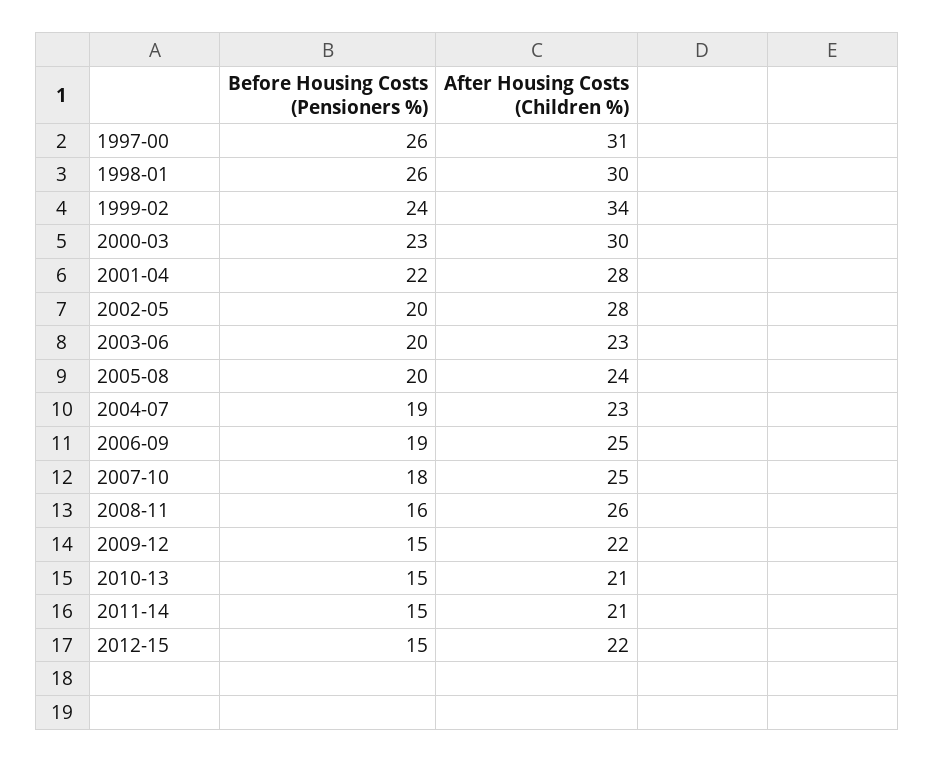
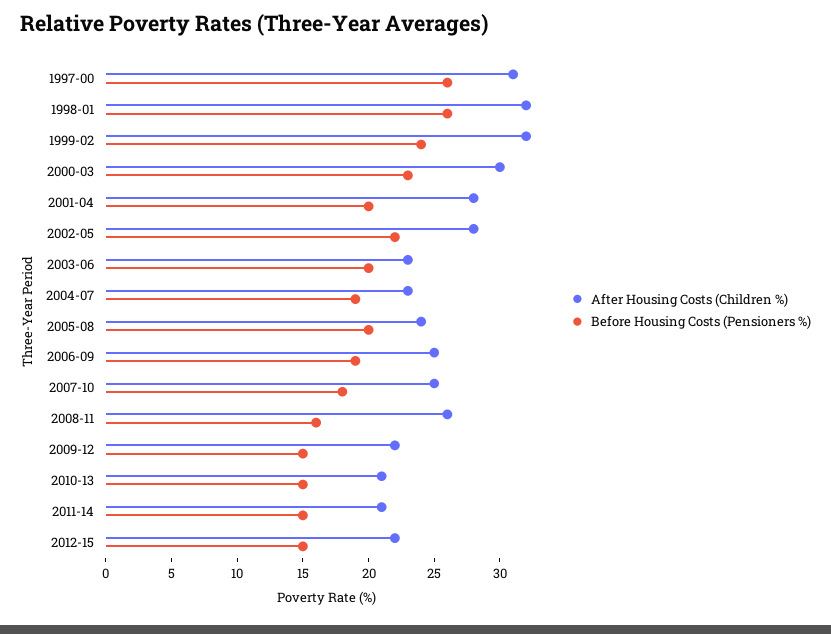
After Housing Costs (Children %), 1998-01: 30 -> 32
After Housing Costs (Children %), 1999-02: 34 -> 32
Before Housing Costs (Pensioners %), 2001-04: 22 -> 20
Before Housing Costs (Pensioners %), 2002-05: 20 -> 22

